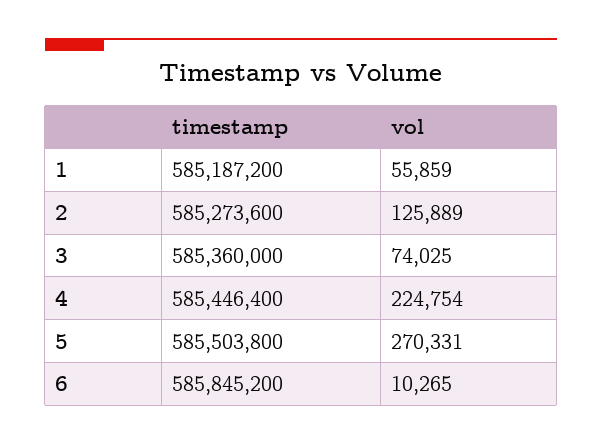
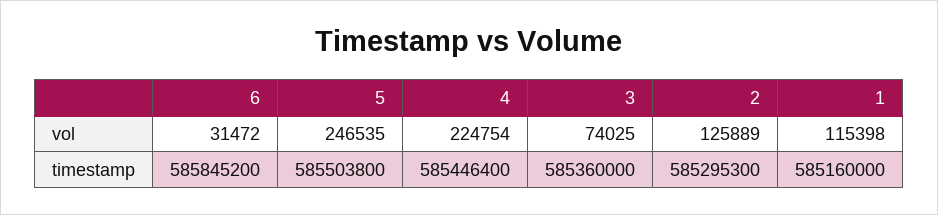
timestamp, 1: 585187200 -> 585160000
vol, 1: 55859 -> 115398
timestamp, 2: 585273600 -> 585295300
vol, 5: 270331 -> 246535
vol, 6: 10265 -> 31472

